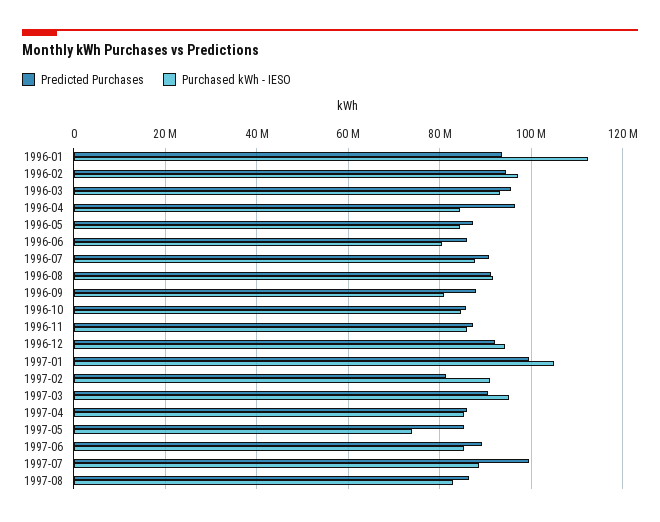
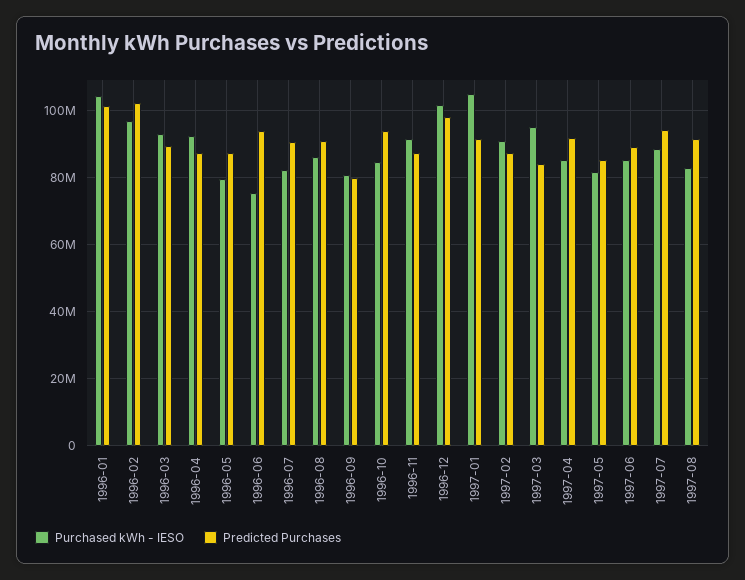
Predicted Purchases, 1996-01: 94000000 -> 102000000
Purchased kWh - IESO, 1996-01: 112000000 -> 104000000
Predicted Purchases, 1996-02: 94000000 -> 102000000
Predicted Purchases, 1996-03: 96000000 -> 90000000
Predicted Purchases, 1996-04: 96000000 -> 88000000
Purchased kWh - IESO, 1996-04: 84000000 -> 92000000
Purchased kWh - IESO, 1996-05: 84000000 -> 80000000
Predicted Purchases, 1996-06: 86000000 -> 94000000
Purchased kWh - IESO, 1996-06: 80000000 -> 76000000
Purchased kWh - IESO, 1996-07: 88000000 -> 82000000
Purchased kWh - IESO, 1996-08: 92000000 -> 86000000
Predicted Purchases, 1996-09: 88000000 -> 80000000
Predicted Purchases, 1996-10: 86000000 -> 94000000
Purchased kWh - IESO, 1996-11: 86000000 -> 92000000
Predicted Purchases, 1996-12: 92000000 -> 98000000
Purchased kWh - IESO, 1996-12: 94000000 -> 102000000
Predicted Purchases, 1997-01: 100000000 -> 92000000
Predicted Purchases, 1997-02: 82000000 -> 88000000
Predicted Purchases, 1997-03: 90000000 -> 84000000
Predicted Purchases, 1997-04: 86000000 -> 92000000
Purchased kWh - IESO, 1997-05: 74000000 -> 82000000
Predicted Purchases, 1997-07: 100000000 -> 94000000
Predicted Purchases, 1997-08: 86000000 -> 92000000

